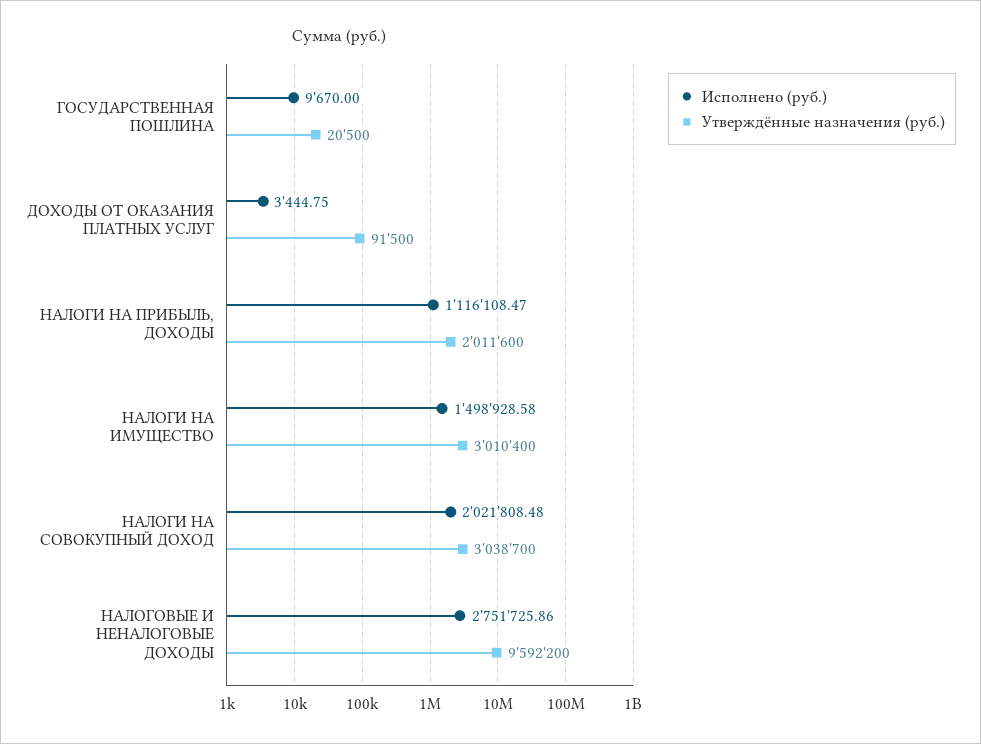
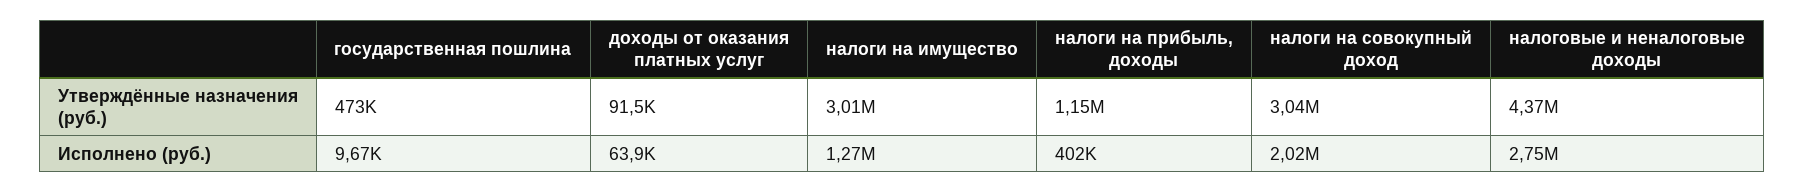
Утверждённые назначения (руб.), ГОСУДАРСТВЕННАЯ ПОШЛИНА: 20500 -> 473000
Исполнено (руб.), ДОХОДЫ ОТ ОКАЗАНИЯ ПЛАТНЫХ УСЛУГ: 3444.75 -> 63900
Исполнено (руб.), НАЛОГИ НА ПРИБЫЛЬ, ДОХОДЫ: 1116108.47 -> 402000
Утверждённые назначения (руб.), НАЛОГИ НА ПРИБЫЛЬ, ДОХОДЫ: 2011600 -> 1150000
Исполнено (руб.), НАЛОГИ НА ИМУЩЕСТВО: 1498928.58 -> 1270000
Утверждённые назначения (руб.), НАЛОГОВЫЕ И НЕНАЛОГОВЫЕ ДОХОДЫ: 9592200 -> 4370000

